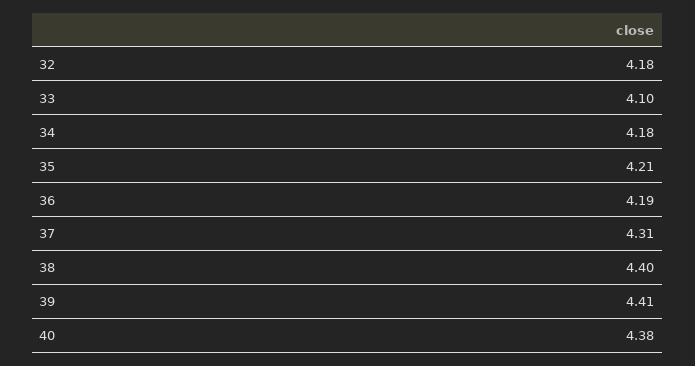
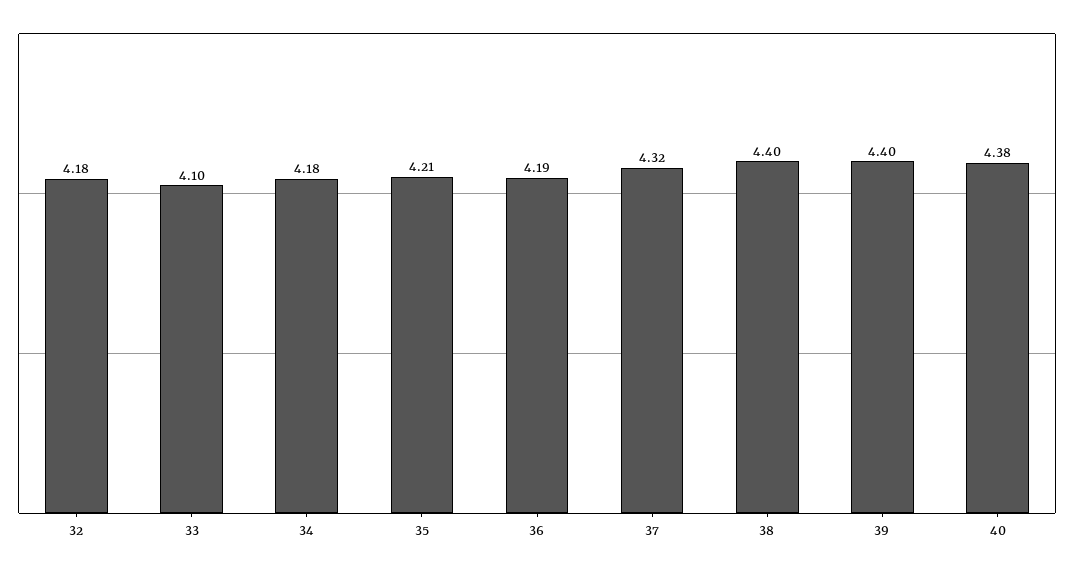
37: 4.31 -> 4.32
39: 4.41 -> 4.4

